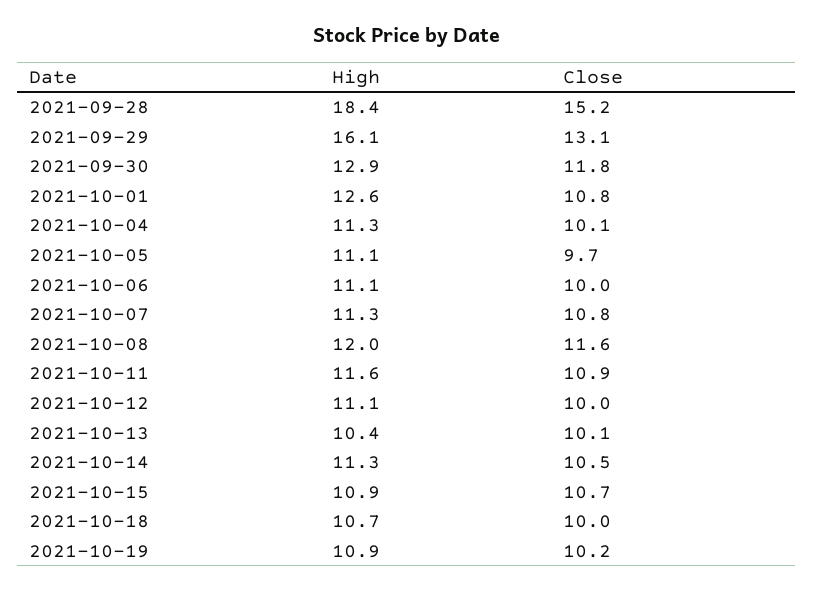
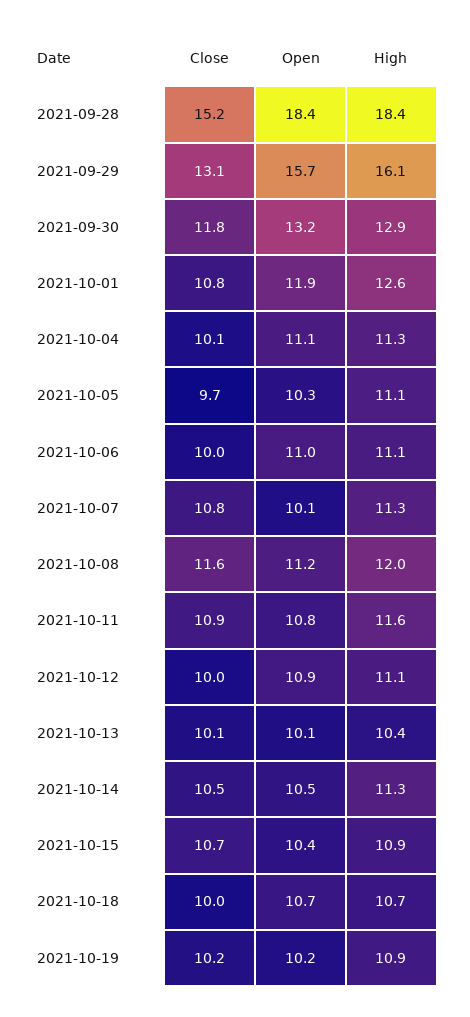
Open, 2021-09-28: none -> 18.4
Open, 2021-09-29: none -> 15.7
Open, 2021-09-30: none -> 13.2
Open, 2021-10-01: none -> 11.9
Open, 2021-10-04: none -> 11.1
Open, 2021-10-05: none -> 10.3
Open, 2021-10-06: none -> 11
Open, 2021-10-07: none -> 10.1
Open, 2021-10-08: none -> 11.2
Open, 2021-10-11: none -> 10.8
Open, 2021-10-12: none -> 10.9
Open, 2021-10-13: none -> 10.1
Open, 2021-10-14: none -> 10.5
Open, 2021-10-15: none -> 10.4
Open, 2021-10-18: none -> 10.7
Open, 2021-10-19: none -> 10.2

